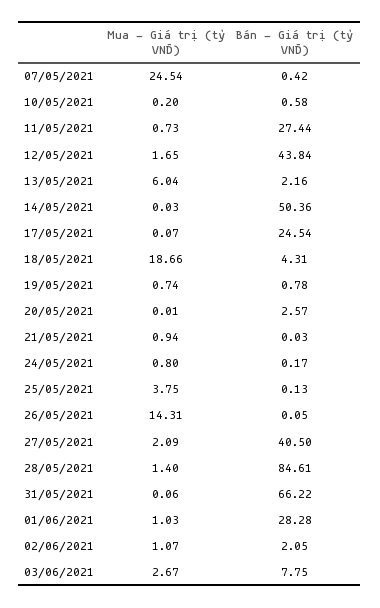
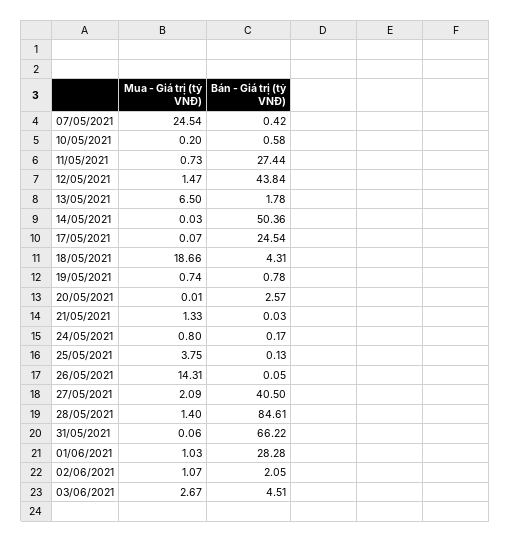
Mua - Giá trị (tỷ VNĐ), 12/05/2021: 1.65 -> 1.47
Mua - Giá trị (tỷ VNĐ), 13/05/2021: 6.04 -> 6.5
Bán - Giá trị (tỷ VNĐ), 13/05/2021: 2.16 -> 1.78
Mua - Giá trị (tỷ VNĐ), 21/05/2021: 0.94 -> 1.33
Bán - Giá trị (tỷ VNĐ), 03/06/2021: 7.75 -> 4.51

